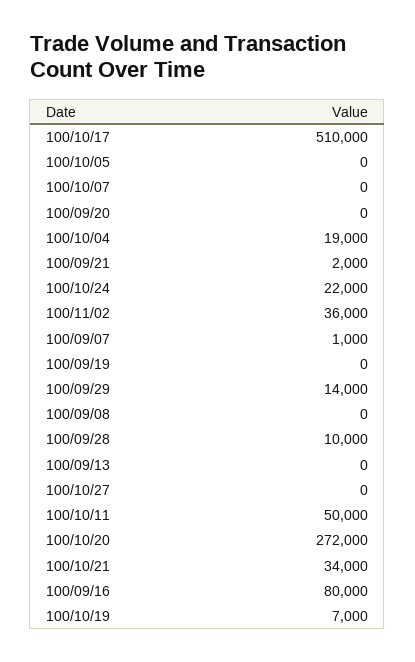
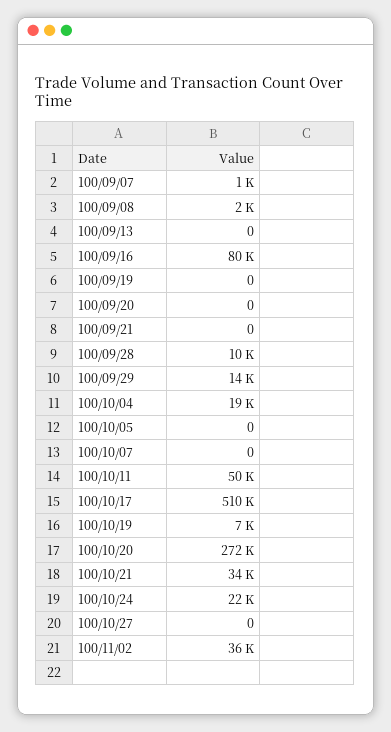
100/09/21: 2000 -> 0
100/09/08: 0 -> 2000

